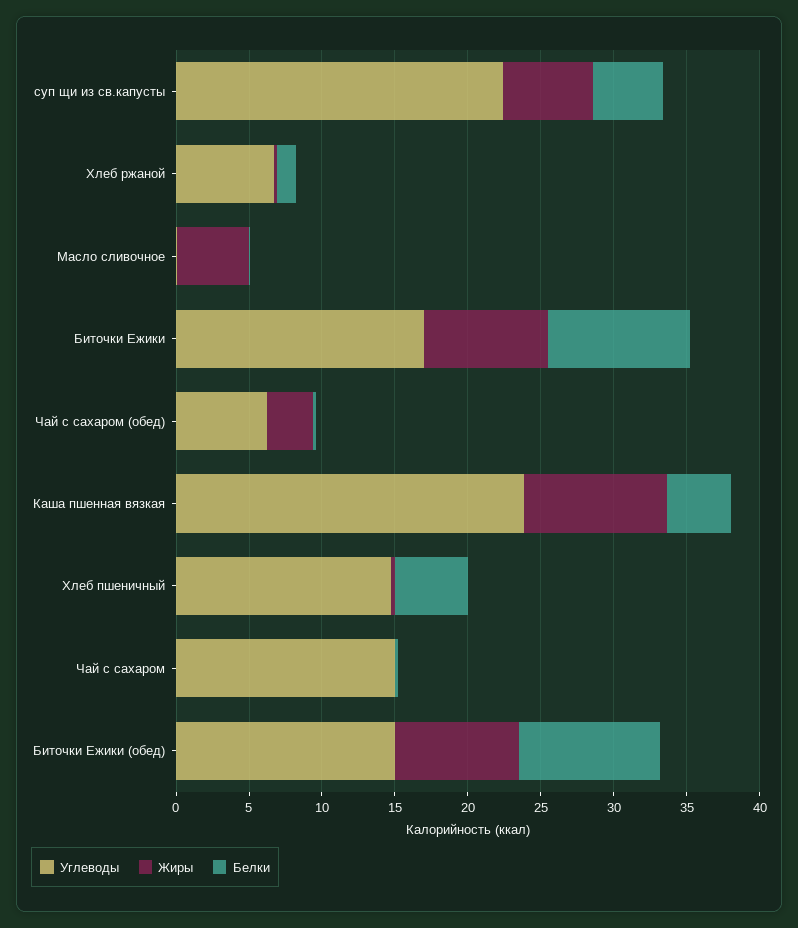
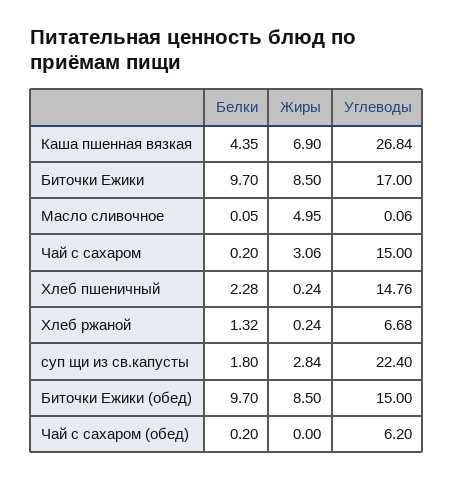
Жиры, суп щи из св.капусты: 6 -> 2.84
Белки, суп щи из св.капусты: 5 -> 1.8
Жиры, Чай с сахаром (обед): 3 -> 0
Углеводы, Каша пшенная вязкая: 24 -> 26.84
Жиры, Каша пшенная вязкая: 10 -> 6.9
Белки, Хлеб пшеничный: 5 -> 2.28
Жиры, Чай с сахаром: 0 -> 3.06

